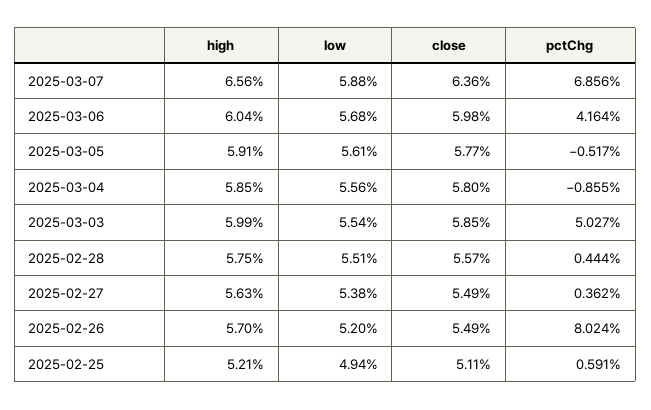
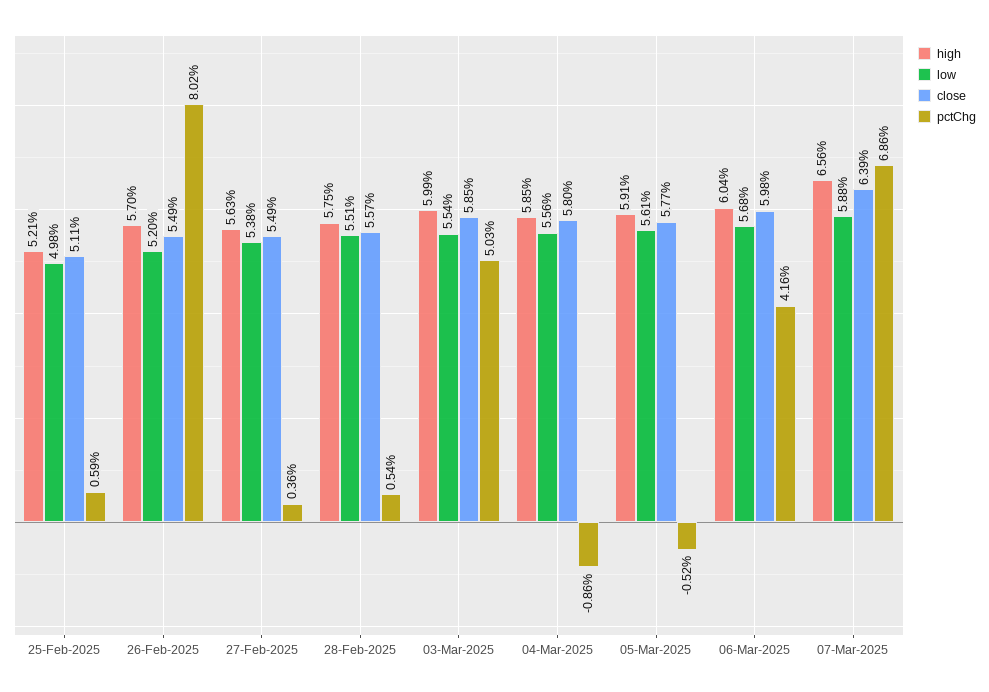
close, 2025-03-07: 6.36 -> 6.39
pctChg, 2025-02-28: 0.444 -> 0.54
low, 2025-02-25: 4.94 -> 4.98

